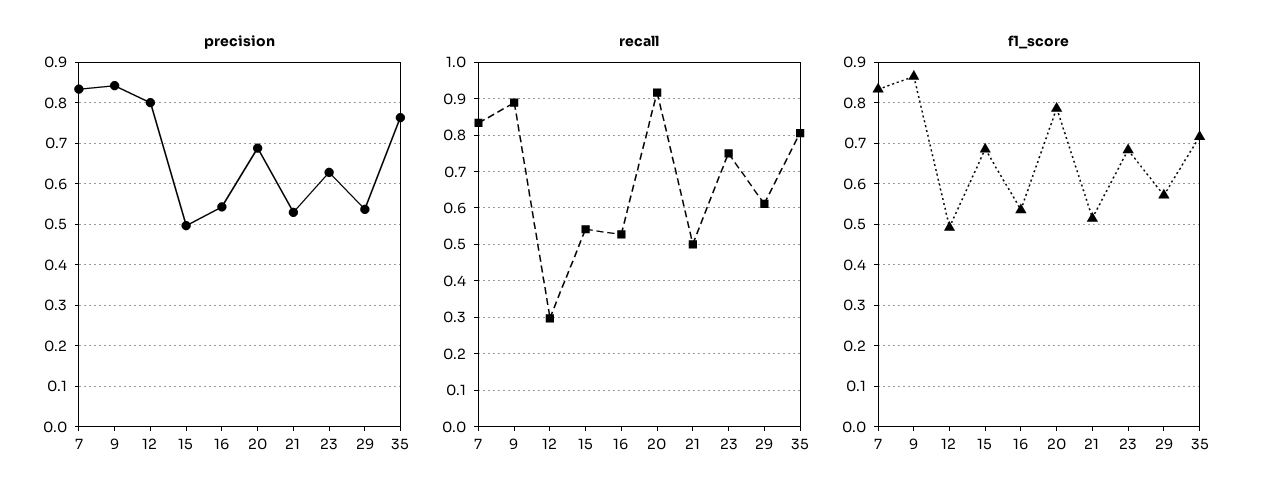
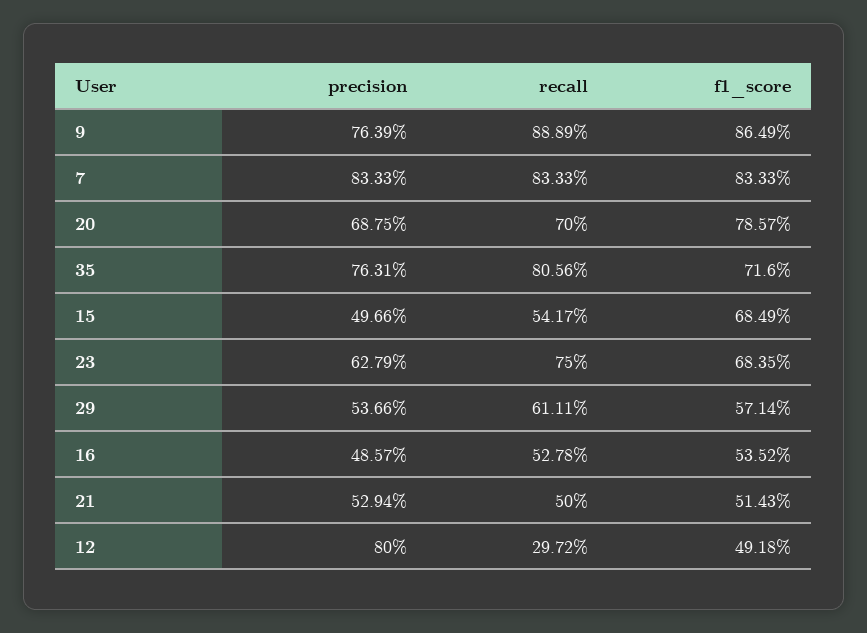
precision, 9: 0.84 -> 0.7639
precision, 16: 0.54 -> 0.4857
recall, 20: 0.92 -> 0.7

